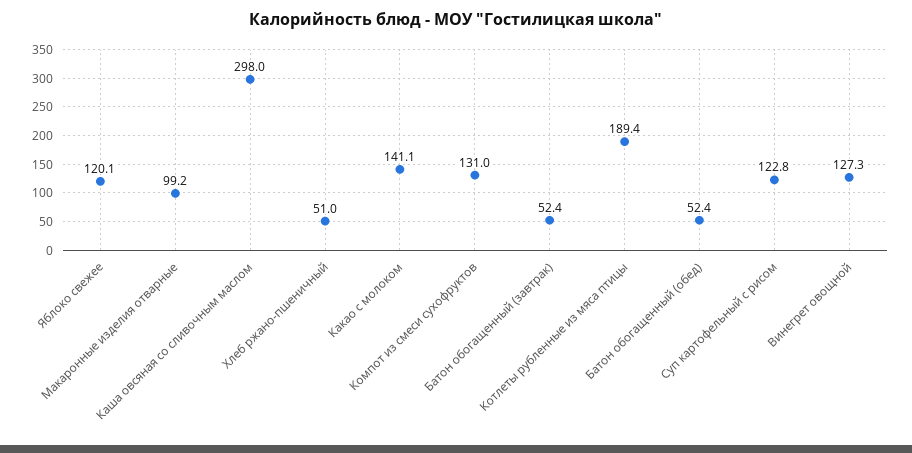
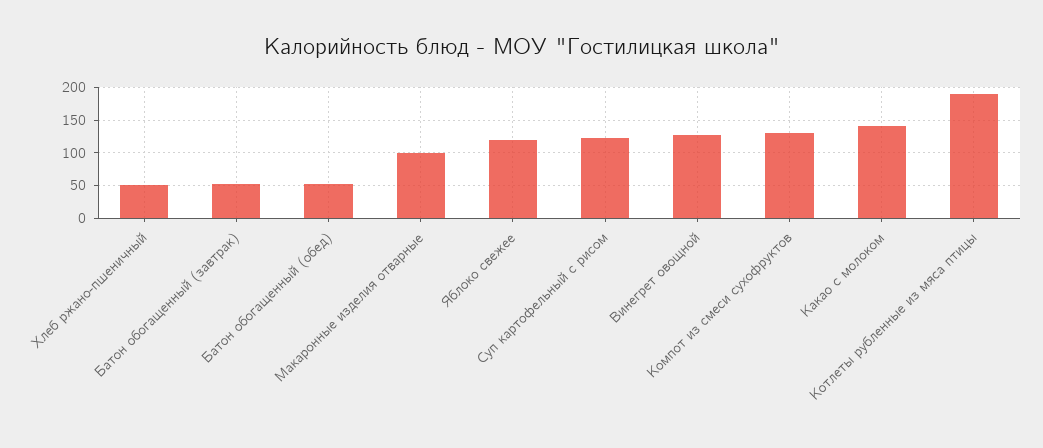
Каша овсяная со сливочным маслом: 298 -> none

